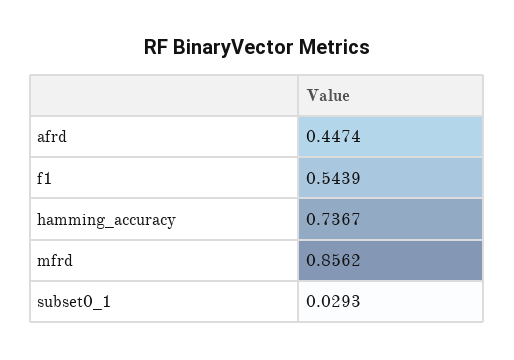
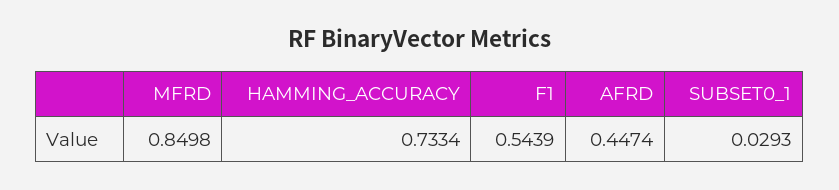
hamming_accuracy: 0.7367 -> 0.7334
mfrd: 0.8562 -> 0.8498

